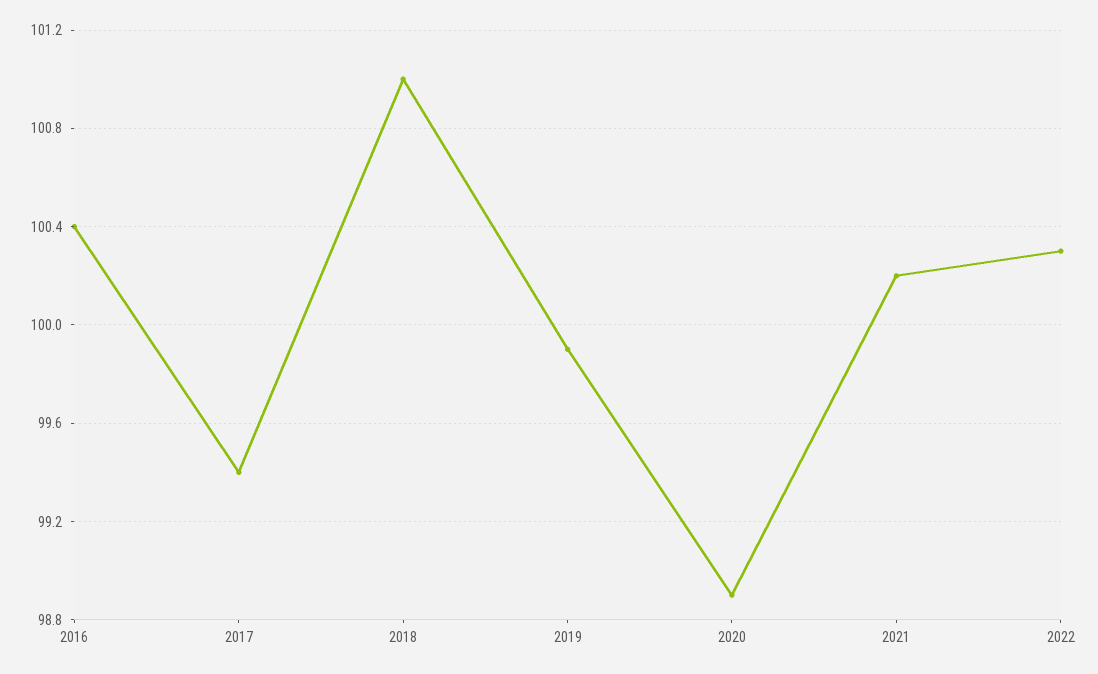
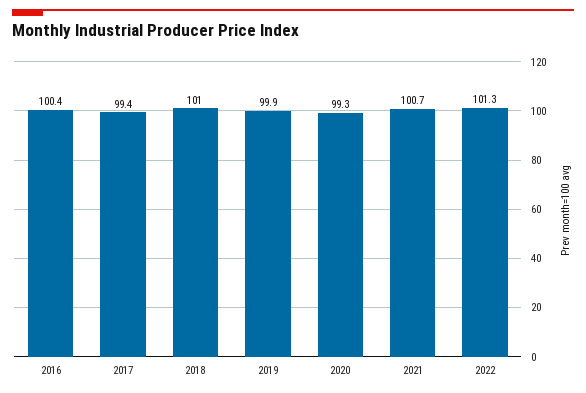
2020: 98.9 -> 99.3
2021: 100.2 -> 100.7
2022: 100.3 -> 101.3

